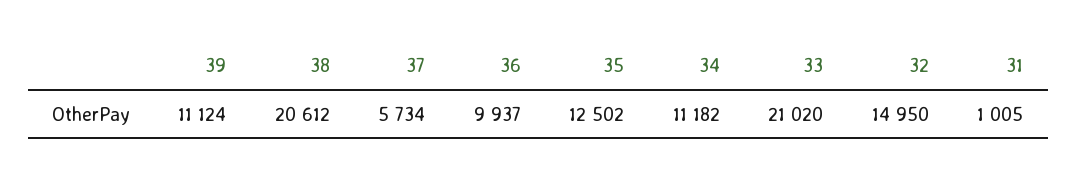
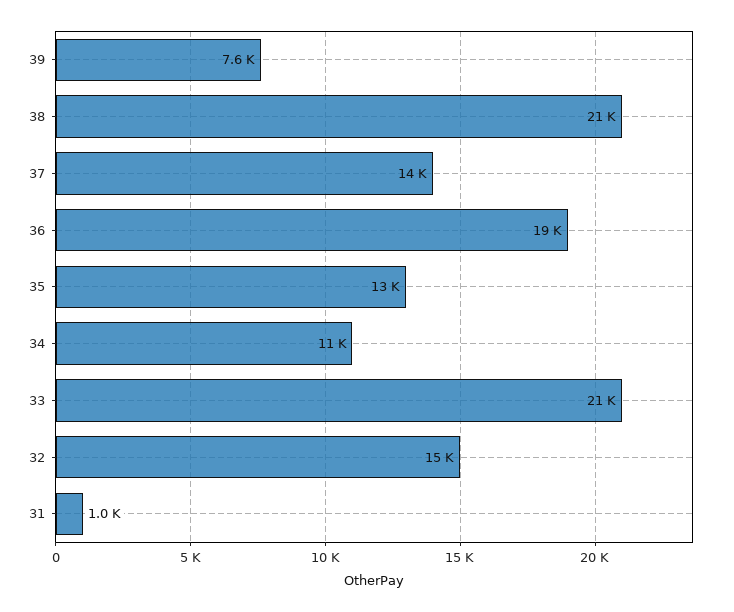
39: 11124 -> 7600
37: 5734 -> 14000
36: 9937 -> 19000

